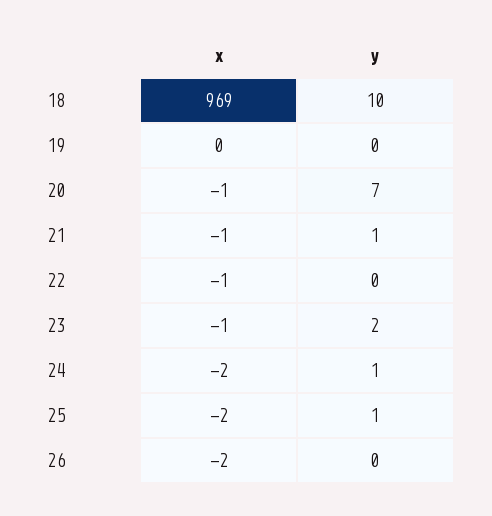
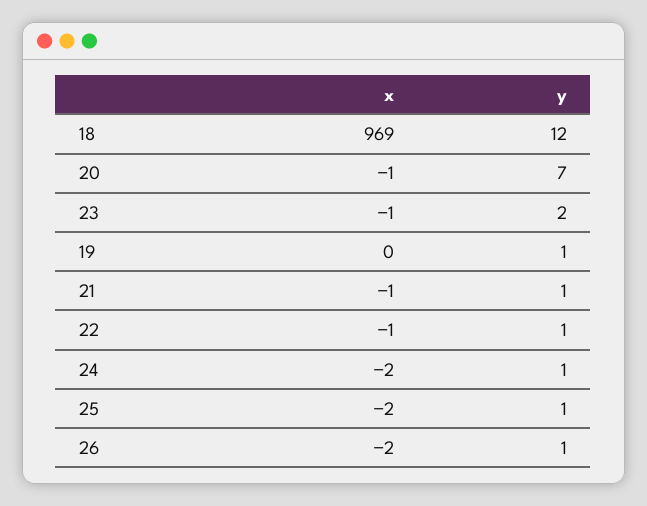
y, 18: 10 -> 12
y, 19: 0 -> 1
y, 22: 0 -> 1
y, 26: 0 -> 1

